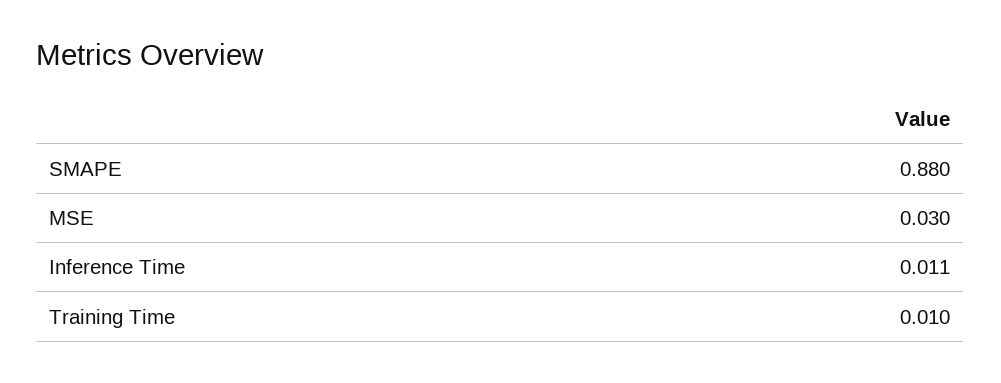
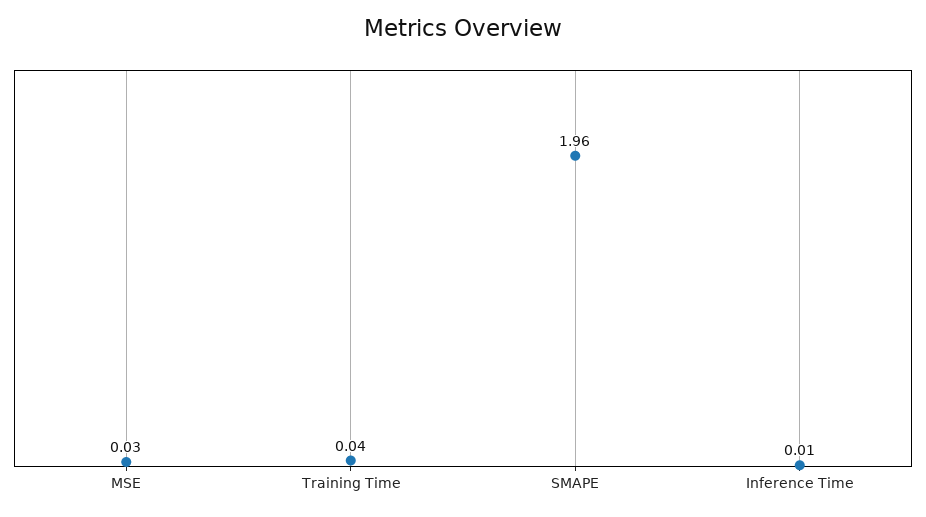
SMAPE: 0.88 -> 1.96
Training Time: 0.01 -> 0.04

